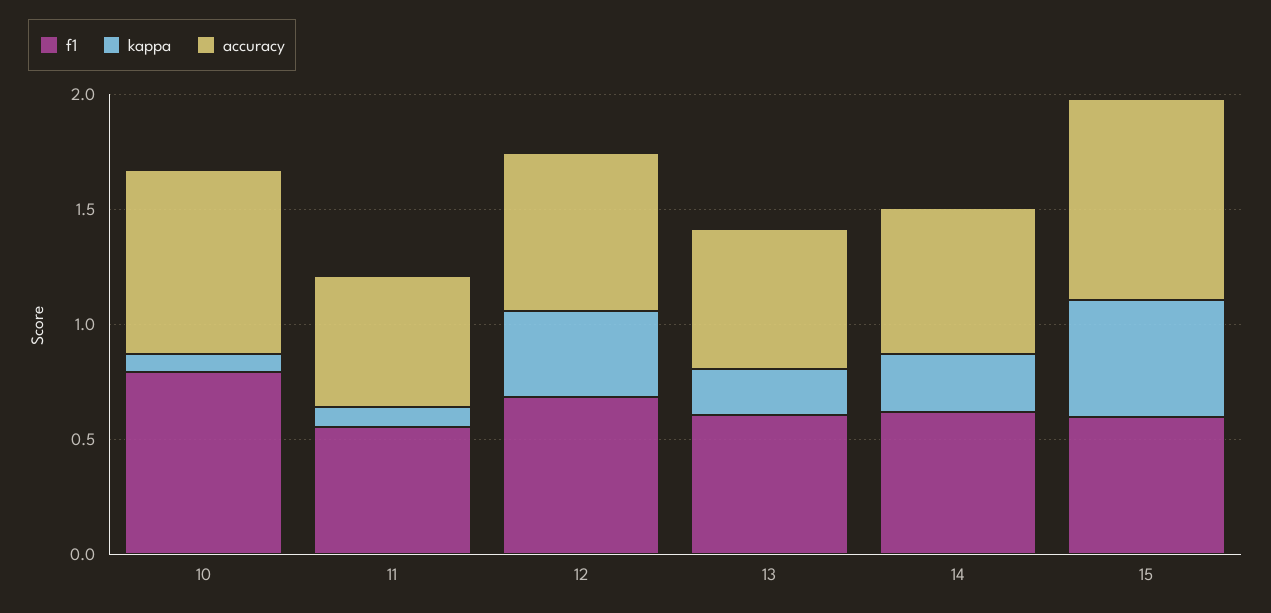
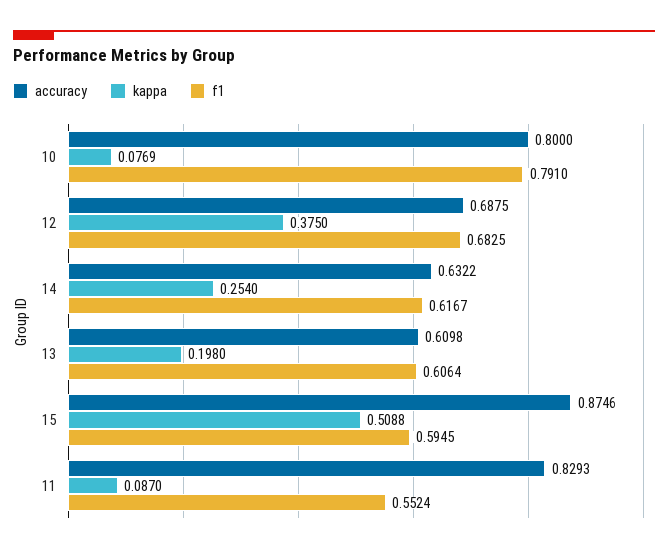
accuracy, 11: 0.6 -> 0.8293

